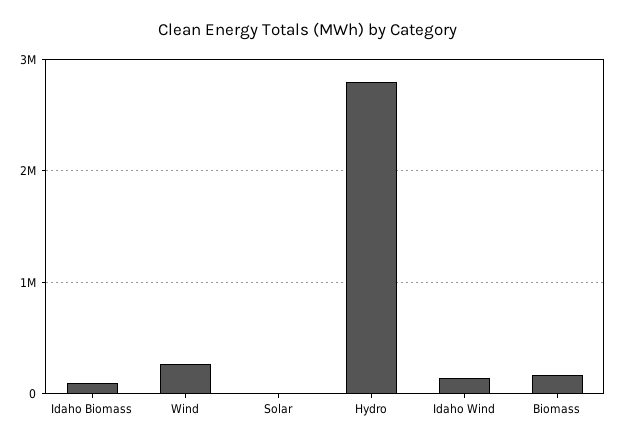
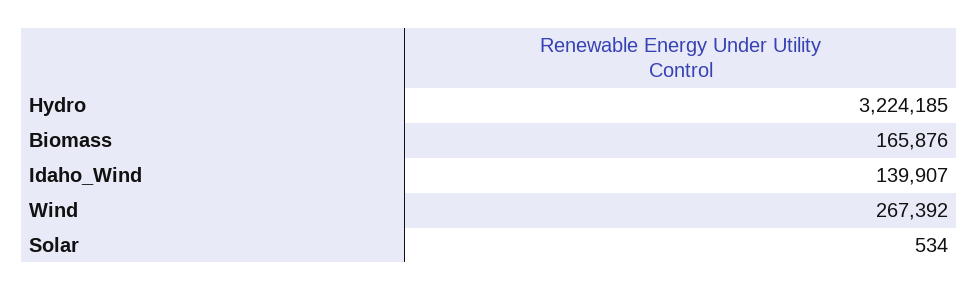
Idaho Biomass: 100000 -> none
Hydro: 2800000 -> 3224185

